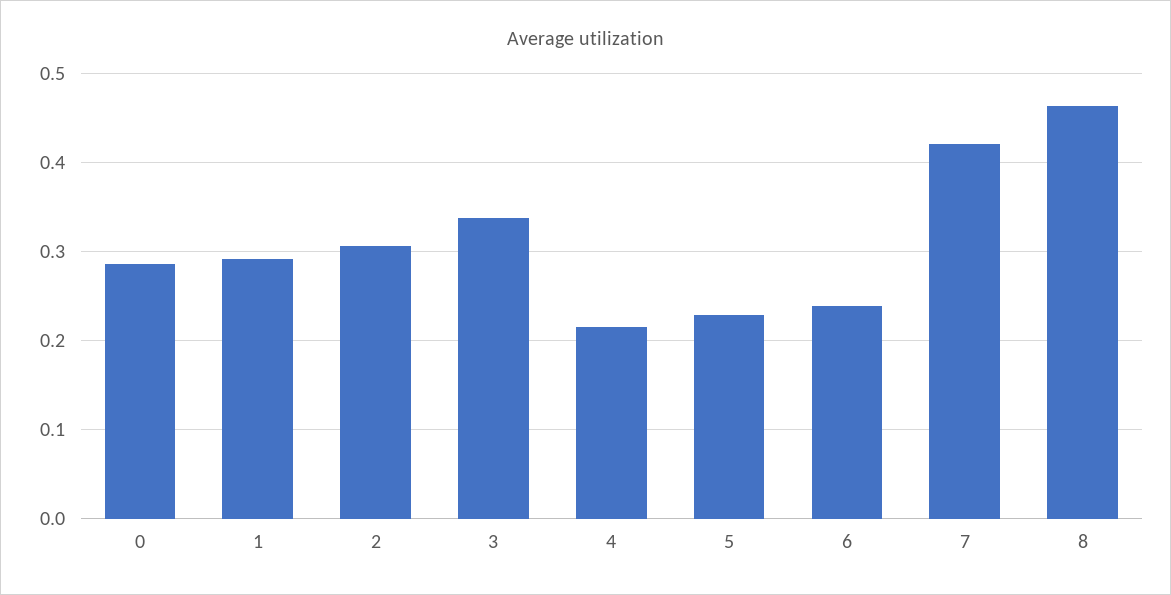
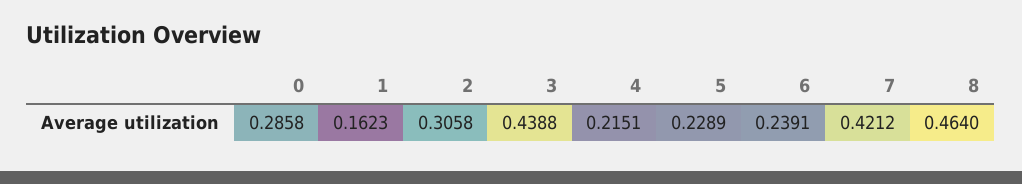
1: 0.29 -> 0.1623
3: 0.34 -> 0.4388

